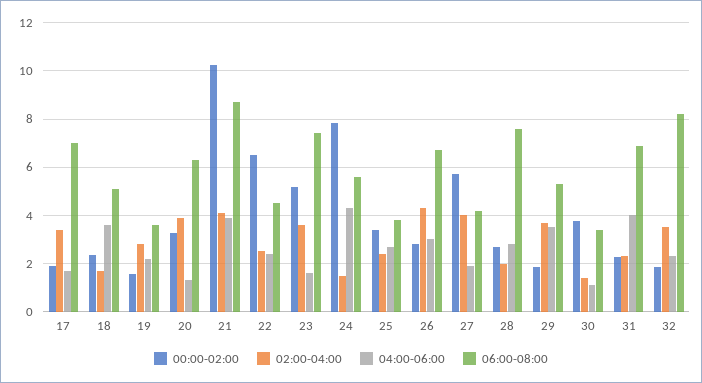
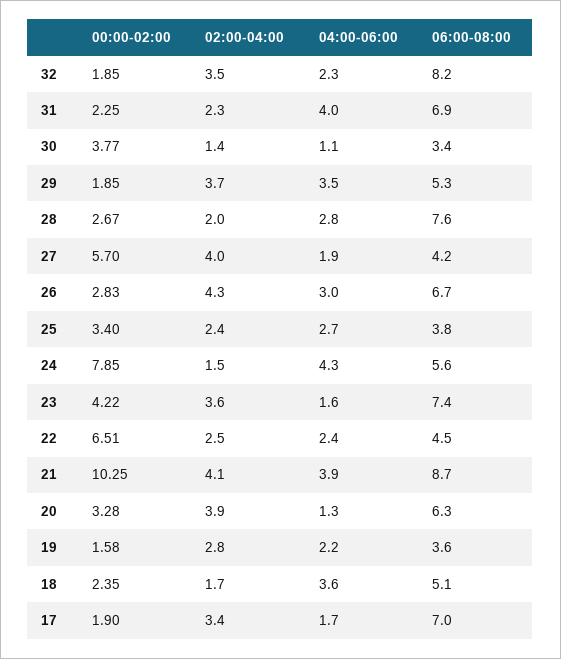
00:00-02:00, 23: 5.25 -> 4.22

